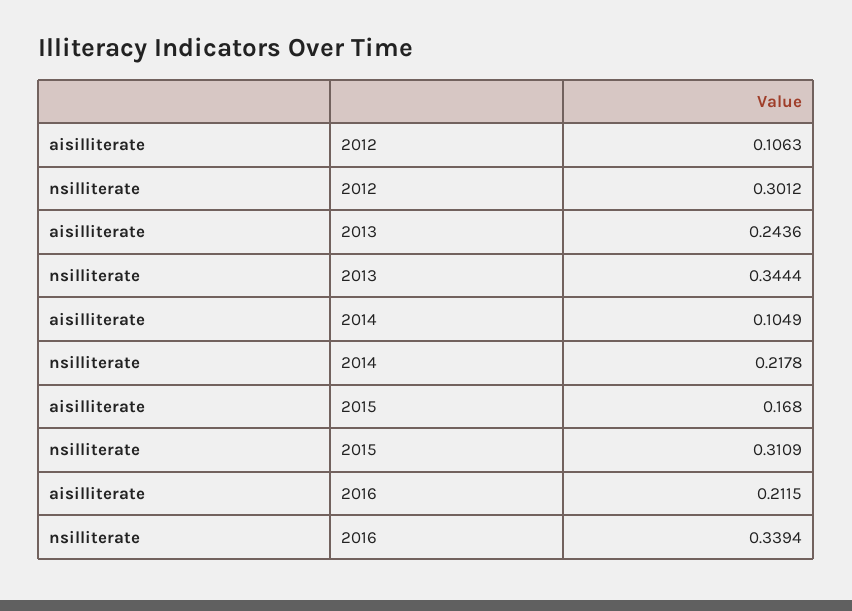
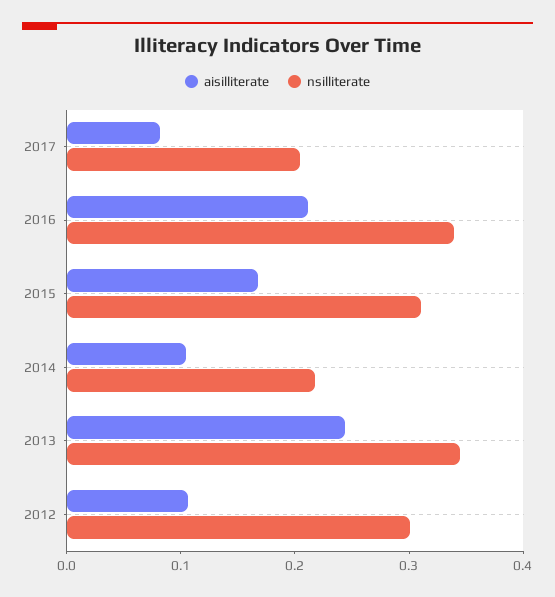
aisilliterate, 2017: none -> 0.08
nsilliterate, 2017: none -> 0.2

